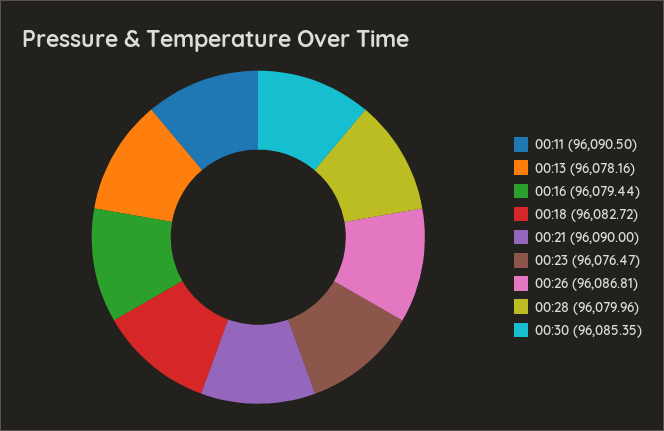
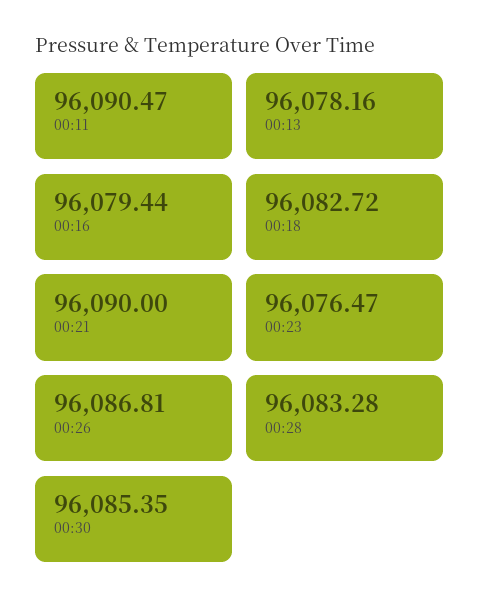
00:11: 96090.5 -> 96090.47
00:28: 96079.96 -> 96083.28

